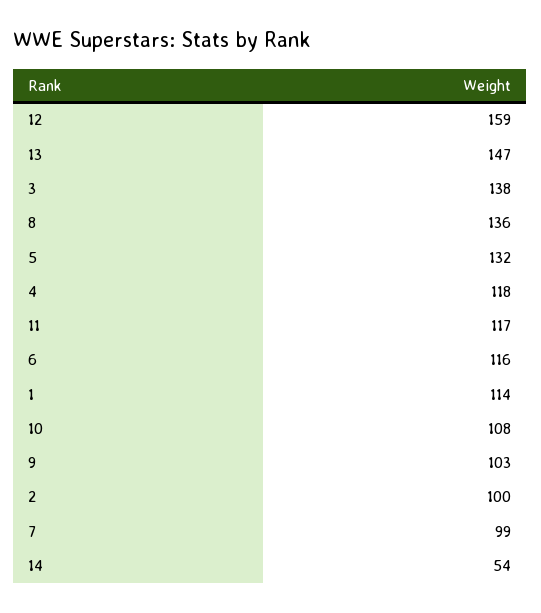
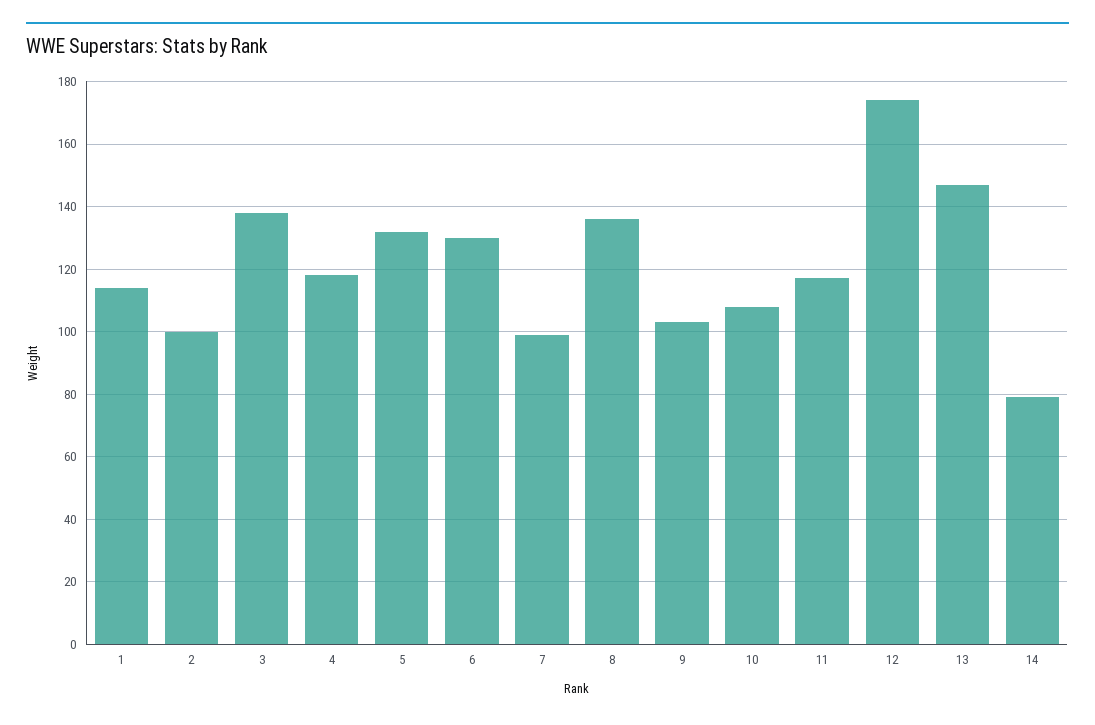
12: 159 -> 175
6: 116 -> 130
14: 54 -> 80

